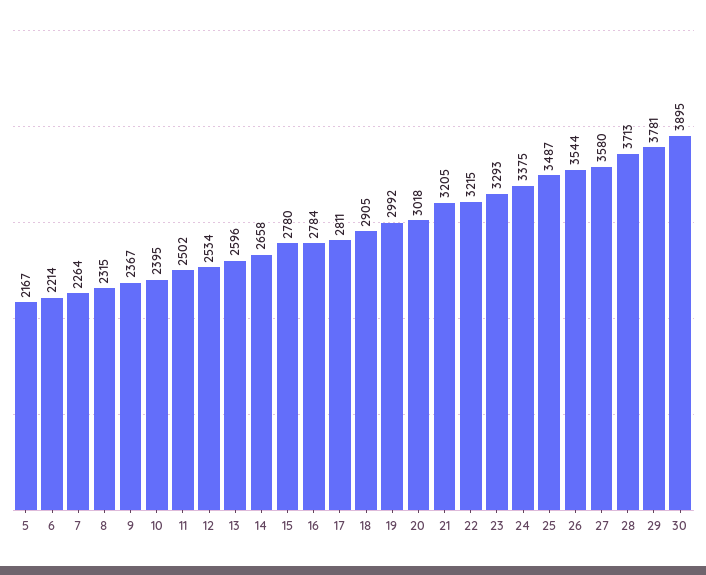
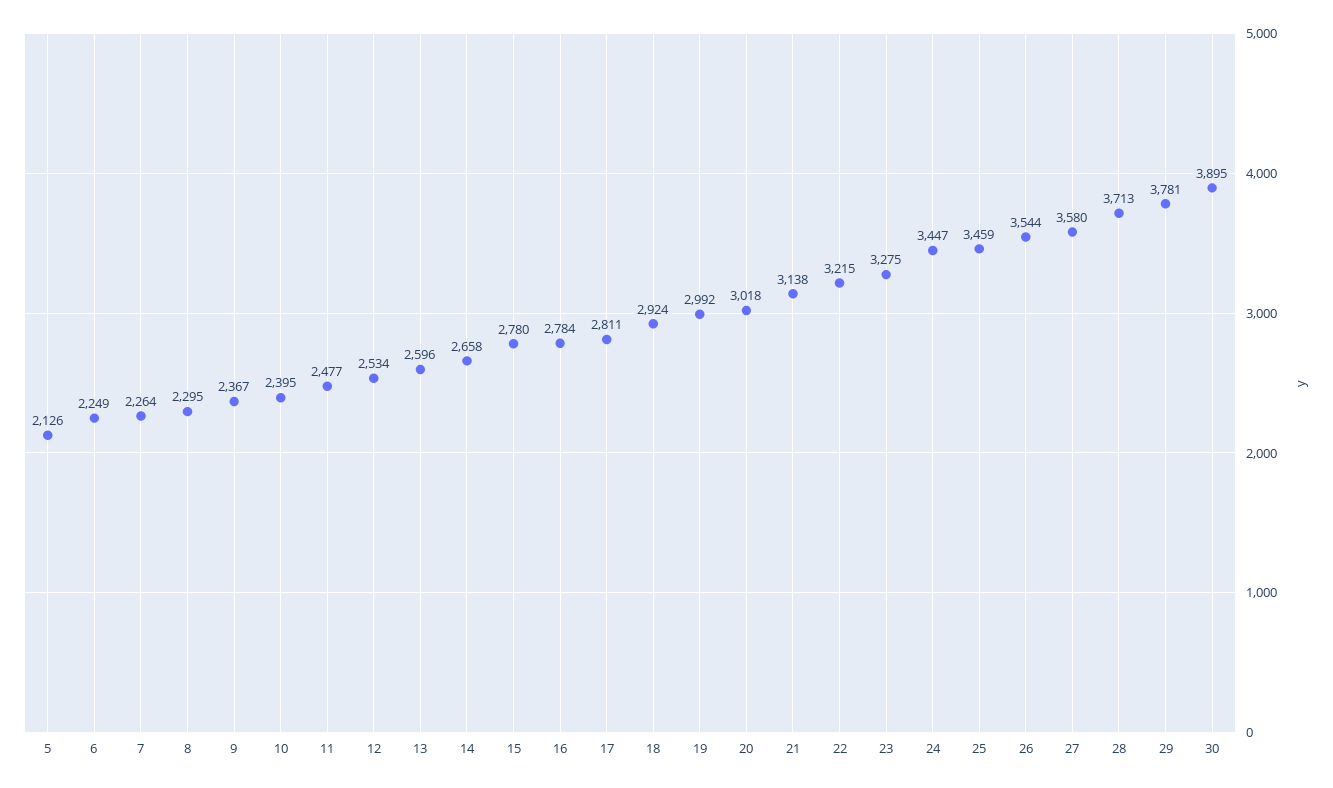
5: 2167 -> 2126
6: 2214 -> 2249
8: 2315 -> 2295
11: 2502 -> 2477
18: 2905 -> 2924
21: 3205 -> 3138
23: 3293 -> 3275
24: 3375 -> 3447
25: 3487 -> 3459

